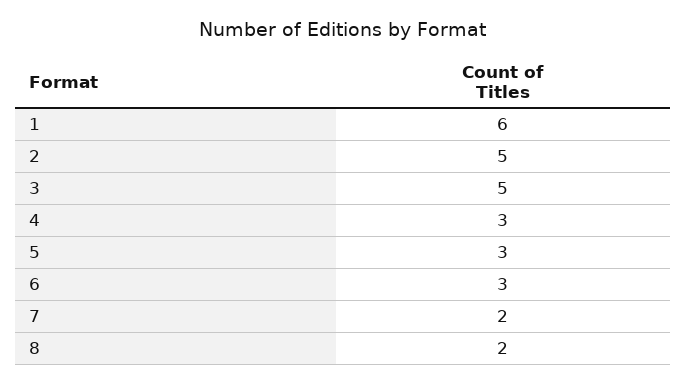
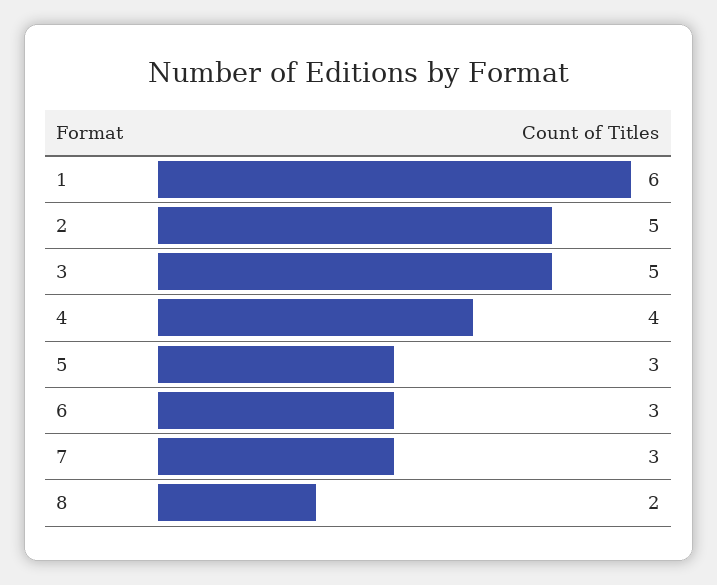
4: 3 -> 4
7: 2 -> 3

